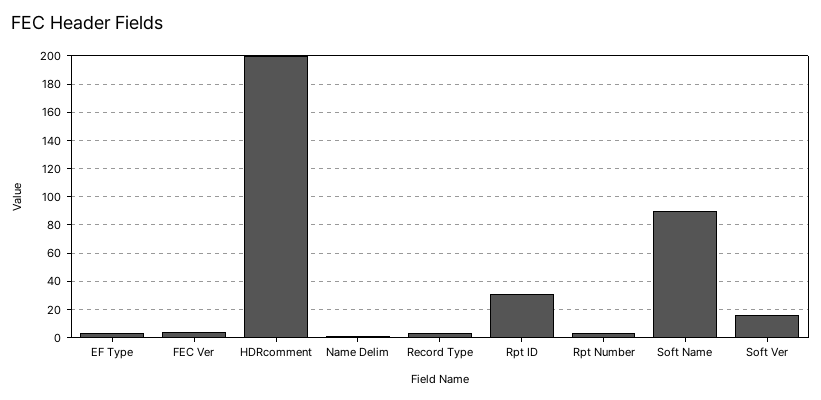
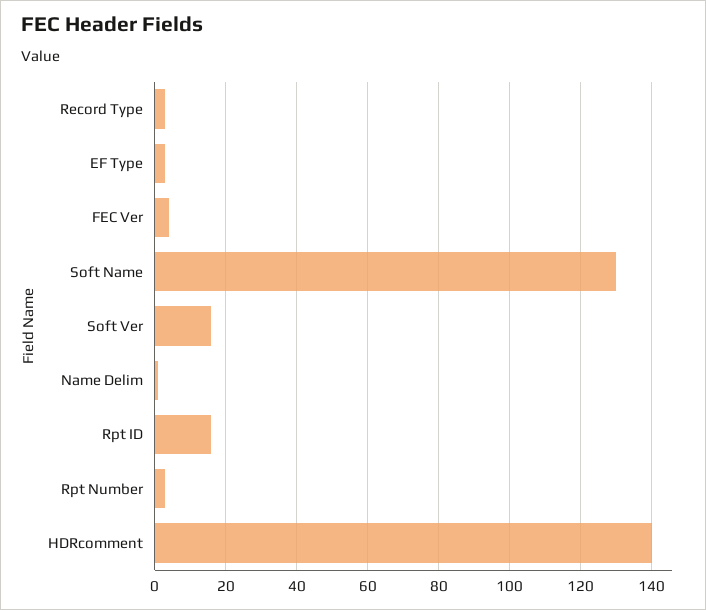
HDRcomment: 200 -> 140
Rpt ID: 30 -> 15
Soft Name: 90 -> 130

